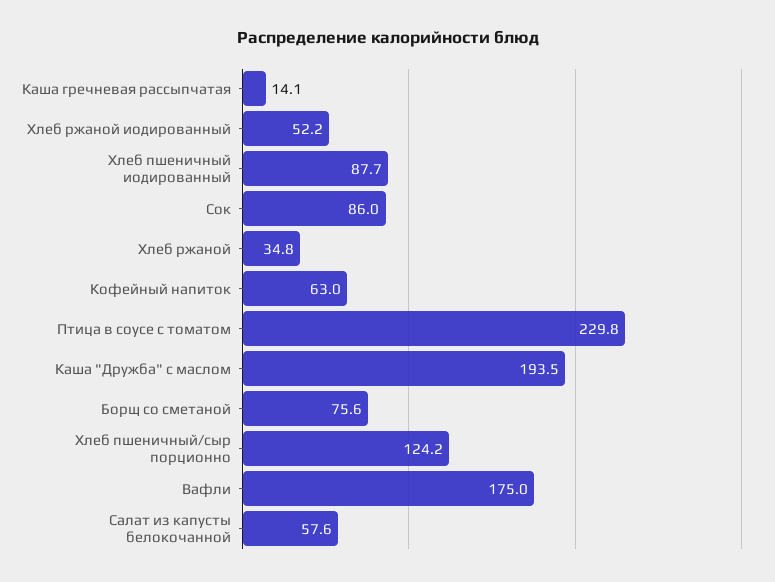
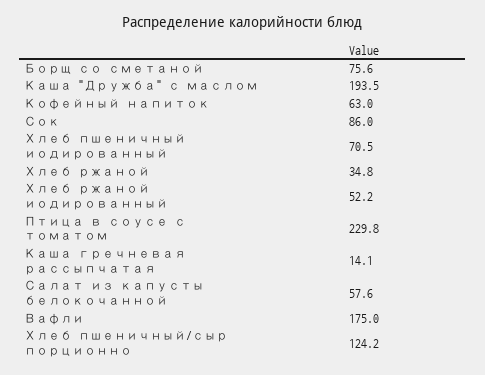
Хлеб пшеничный иодированный: 87.7 -> 70.5

